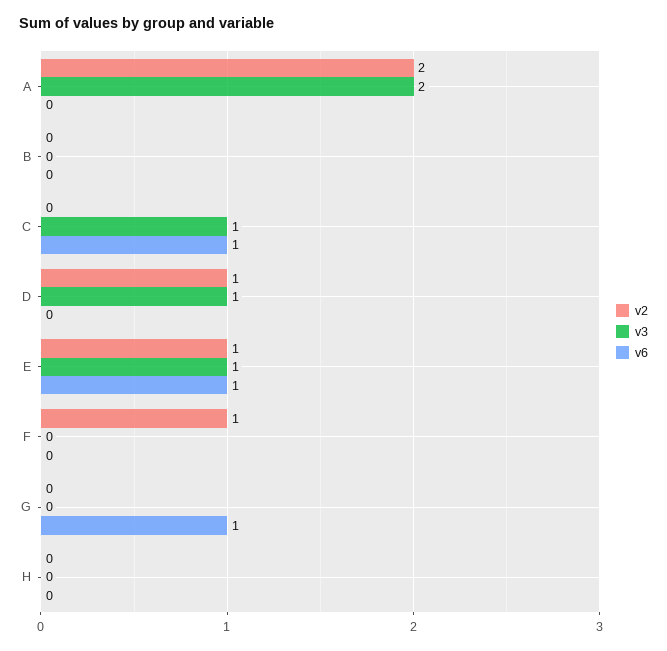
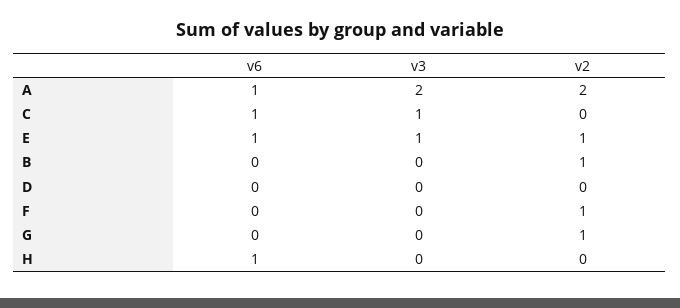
v6, A: 0 -> 1
v2, B: 0 -> 1
v2, D: 1 -> 0
v3, D: 1 -> 0
v2, G: 0 -> 1
v6, G: 1 -> 0
v6, H: 0 -> 1

